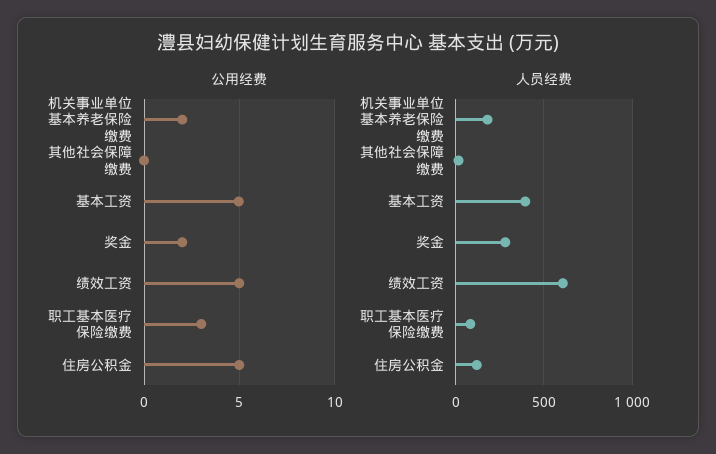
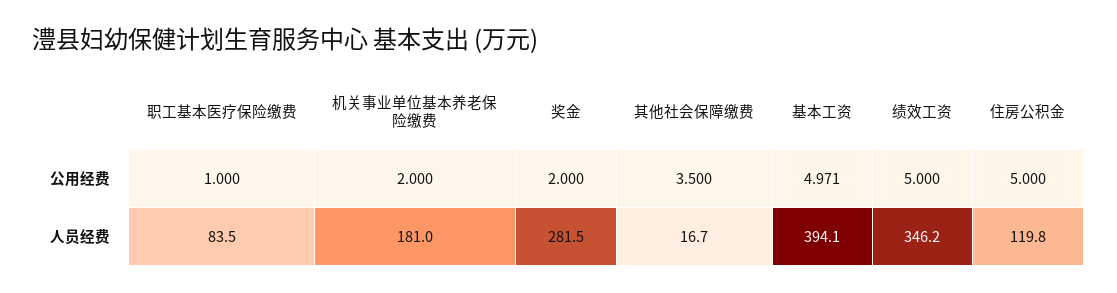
公用经费, 其他社会保障缴费: 0 -> 3.5
公用经费, 职工基本医疗保险缴费: 3 -> 1
人员经费, 绩效工资: 600 -> 346.2

